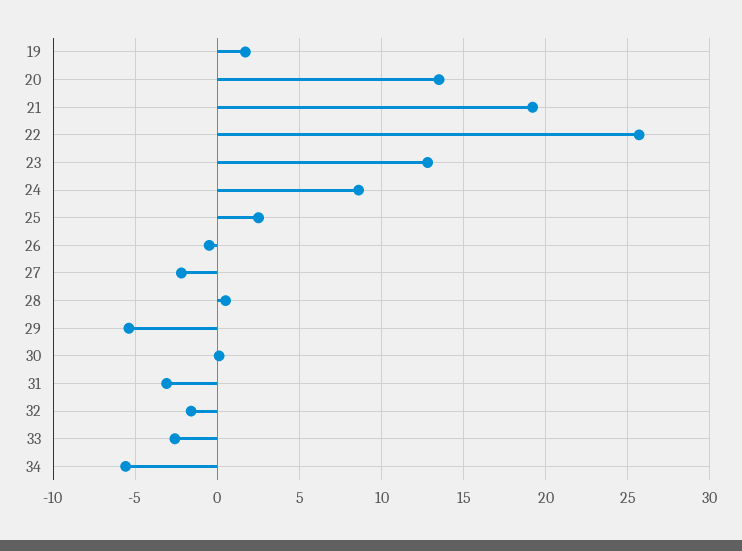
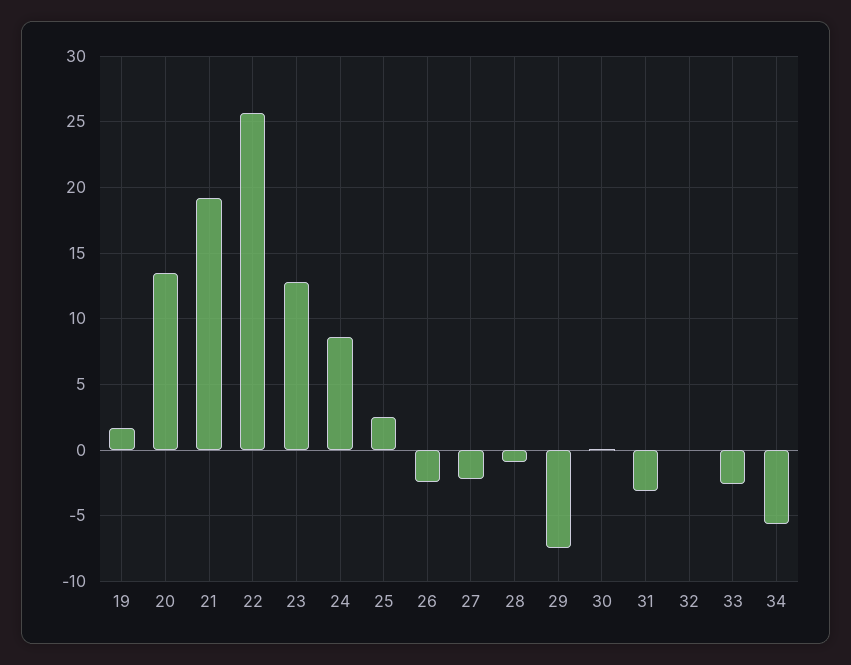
26: -0.5 -> -2.5
28: 0.5 -> -1
29: -5.5 -> -7.5
32: -1.5 -> 0

